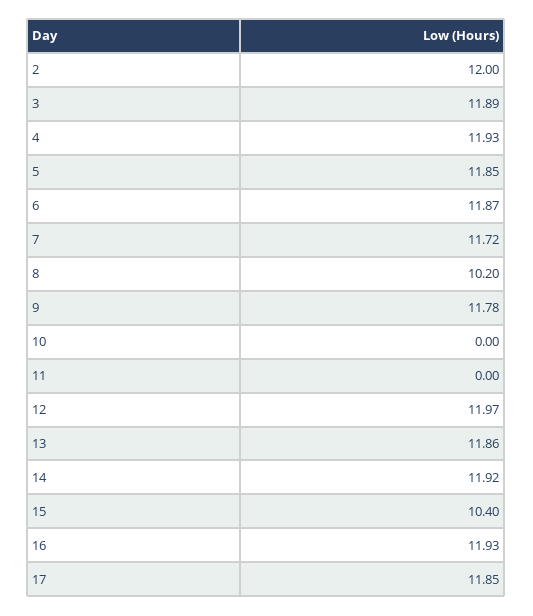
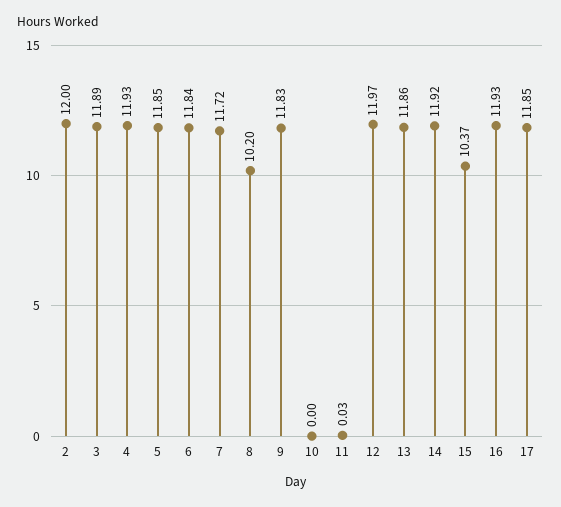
6: 11.87 -> 11.84
9: 11.78 -> 11.83
11: 0 -> 0.03
15: 10.4 -> 10.37

